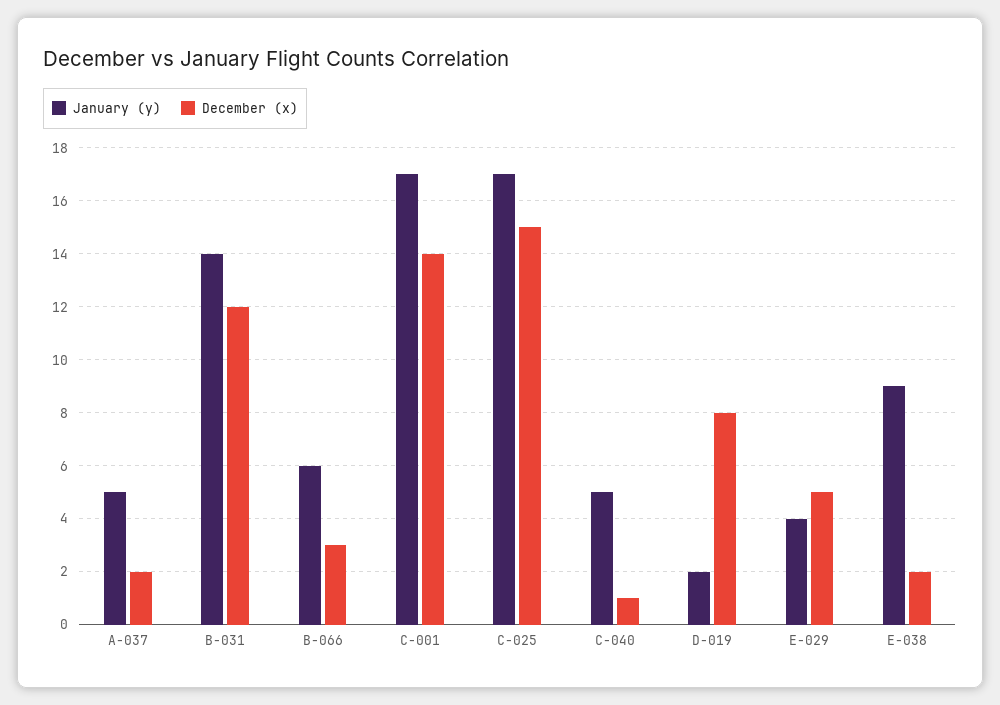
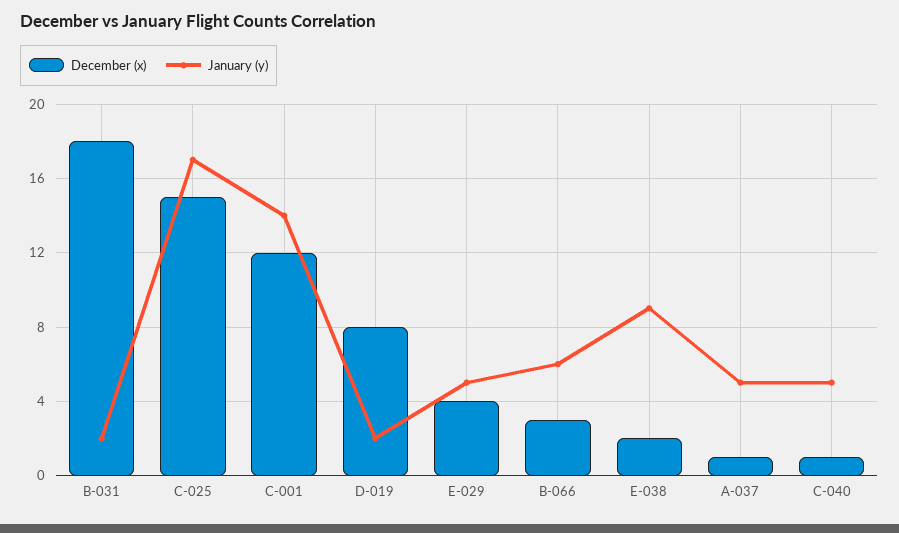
December (x), A-037: 2 -> 1
January (y), B-031: 14 -> 2
December (x), B-031: 12 -> 18
January (y), C-001: 17 -> 14
December (x), C-001: 14 -> 12
January (y), E-029: 4 -> 5
December (x), E-029: 5 -> 4

